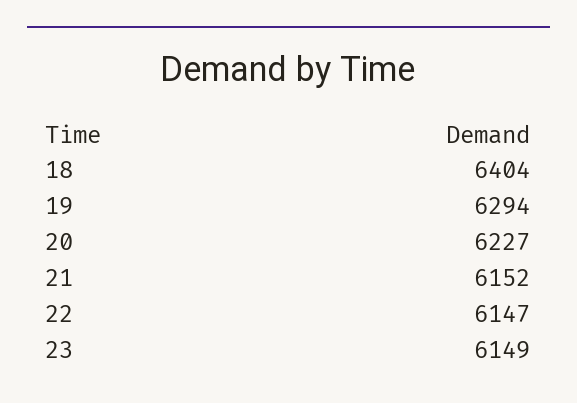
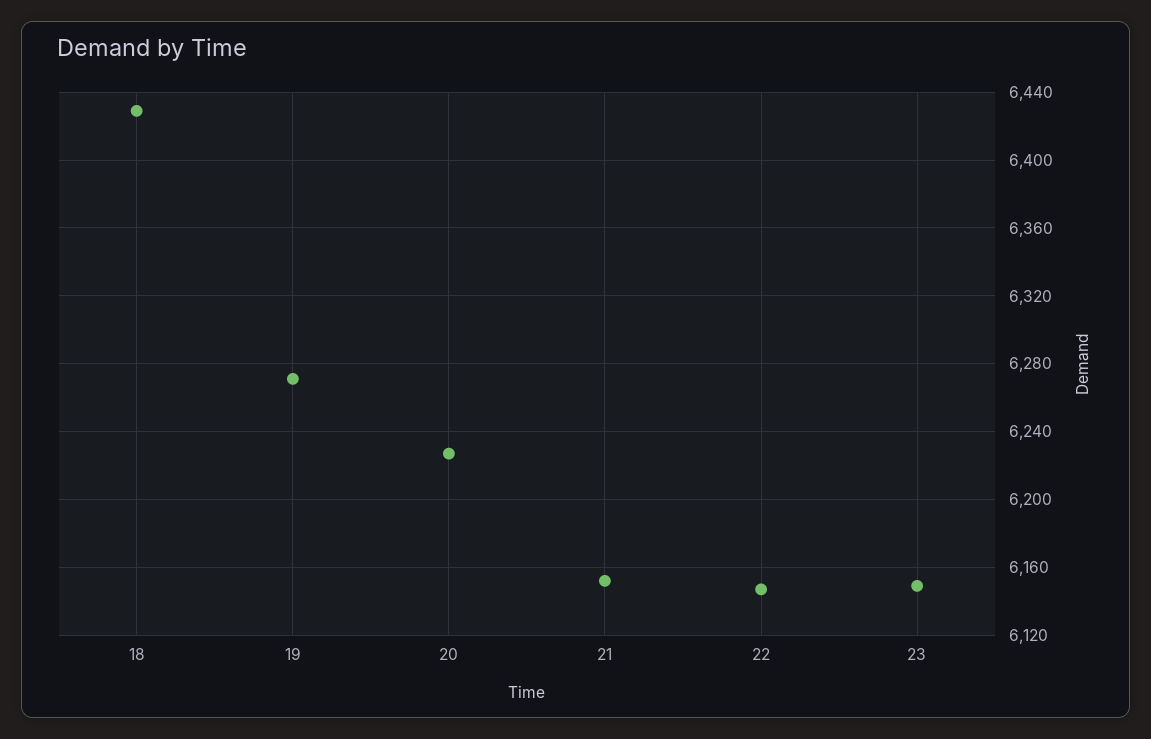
18: 6404 -> 6430
19: 6294 -> 6270

